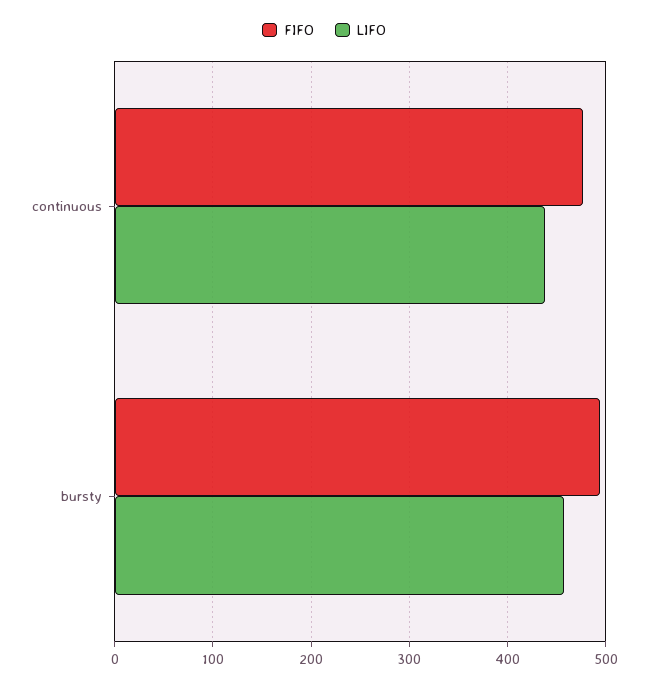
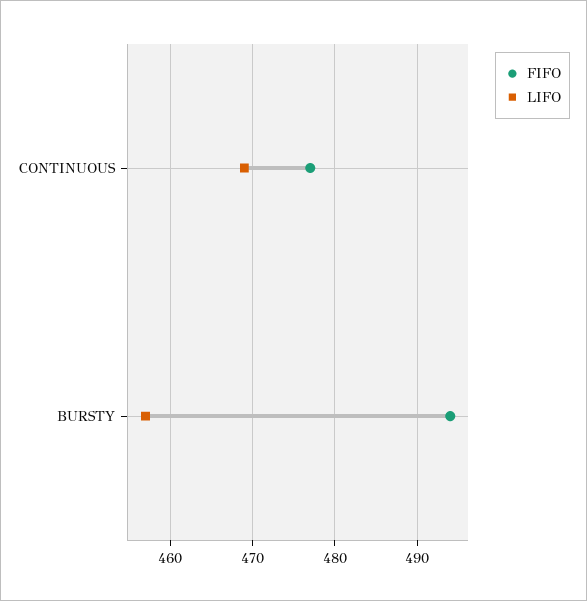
LIFO, continuous: 440 -> 469

